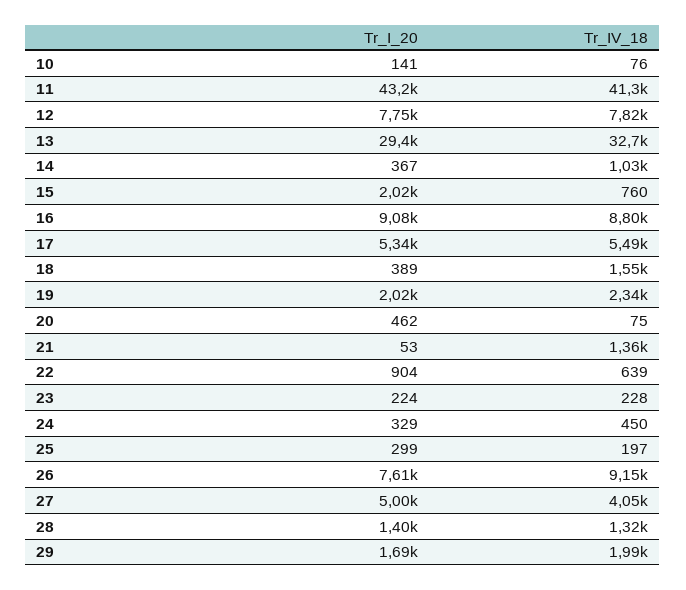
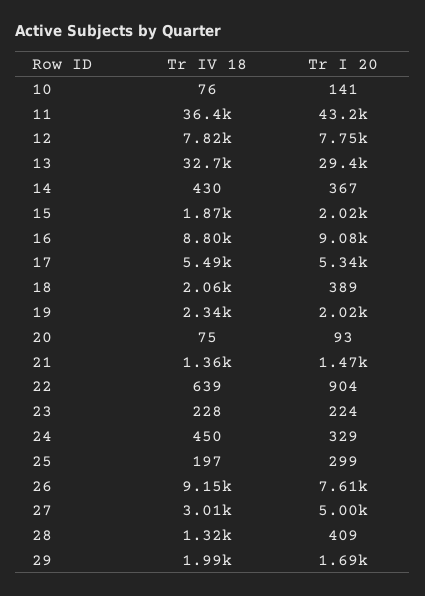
Tr_IV_18, 11: 41300 -> 36400
Tr_IV_18, 14: 1030 -> 430
Tr_IV_18, 15: 760 -> 1870
Tr_IV_18, 18: 1550 -> 2060
Tr_I_20, 20: 462 -> 93
Tr_I_20, 21: 53 -> 1470
Tr_IV_18, 27: 4050 -> 3010
Tr_I_20, 28: 1400 -> 409

